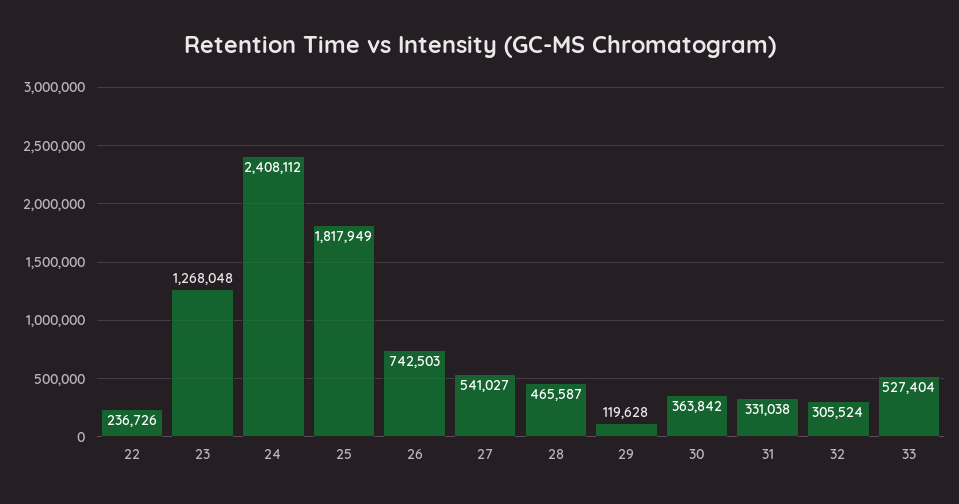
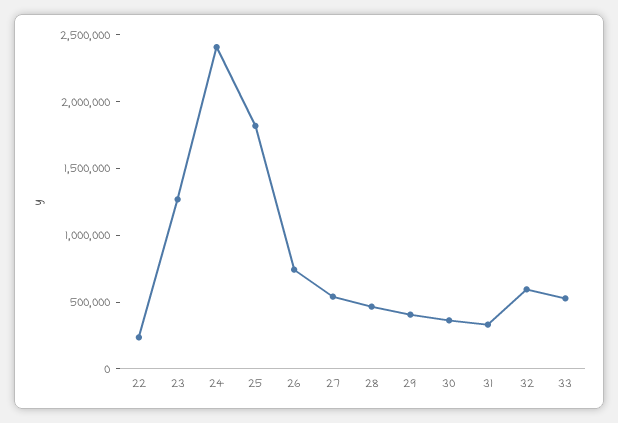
29: 119628 -> 400000
32: 305524 -> 600000

